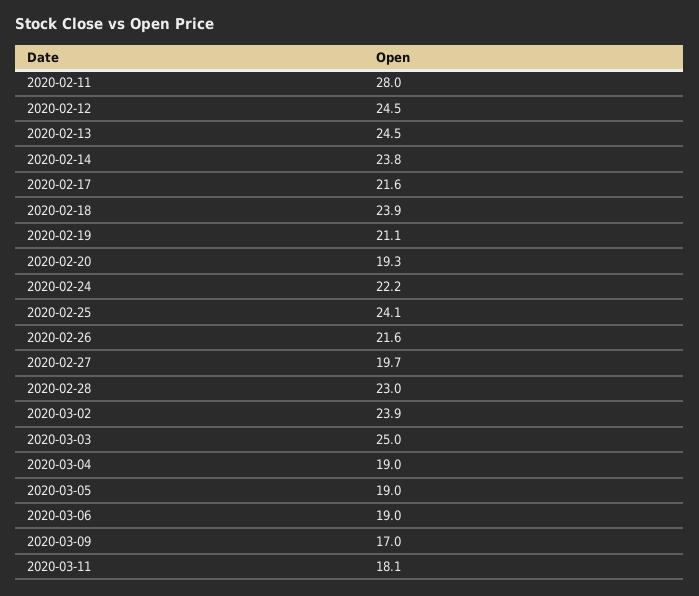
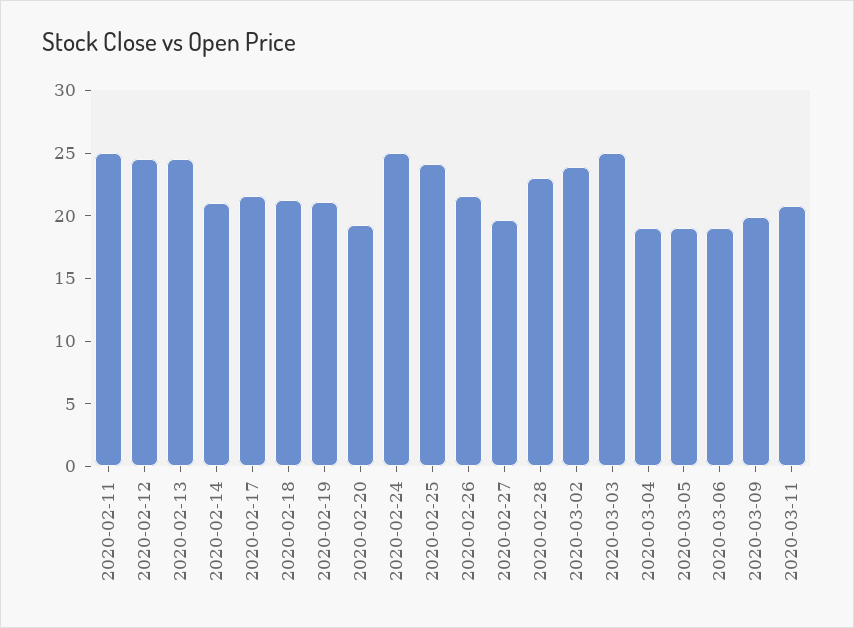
2020-02-11: 28 -> 25
2020-02-14: 23.8 -> 21
2020-02-18: 23.9 -> 21
2020-02-24: 22.2 -> 25
2020-03-09: 17 -> 20
2020-03-11: 18.1 -> 21

